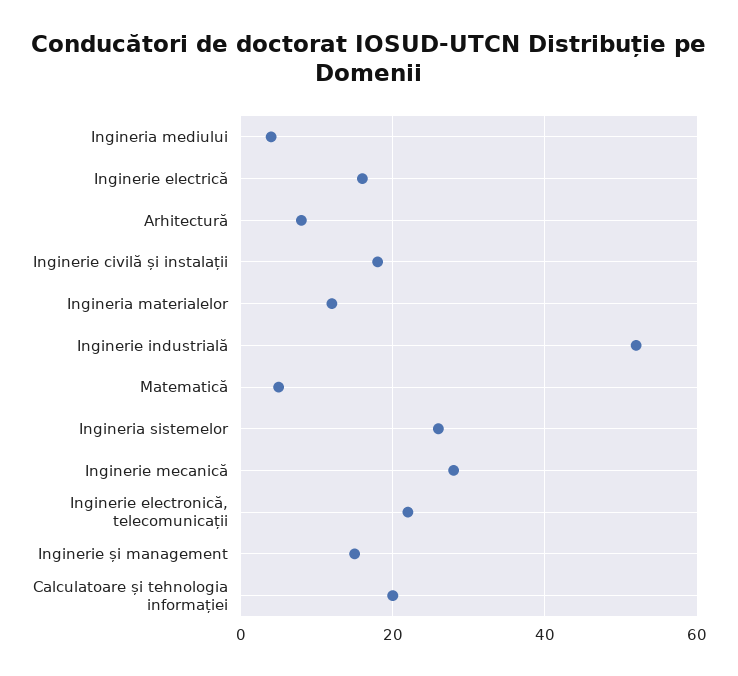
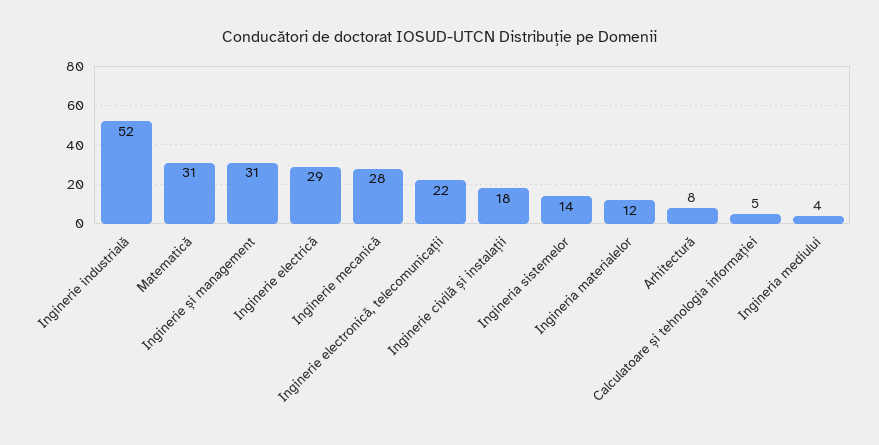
Inginerie electrică: 15 -> 29
Matematică: 5 -> 31
Ingineria sistemelor: 25 -> 14
Inginerie și management: 15 -> 31
Calculatoare și tehnologia informației: 20 -> 5

